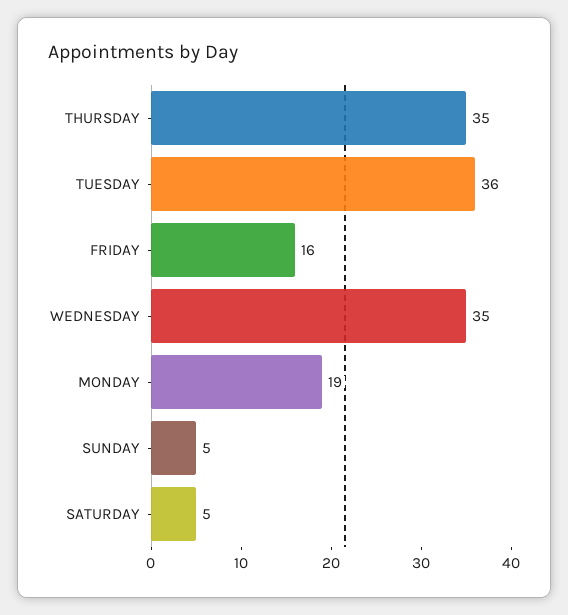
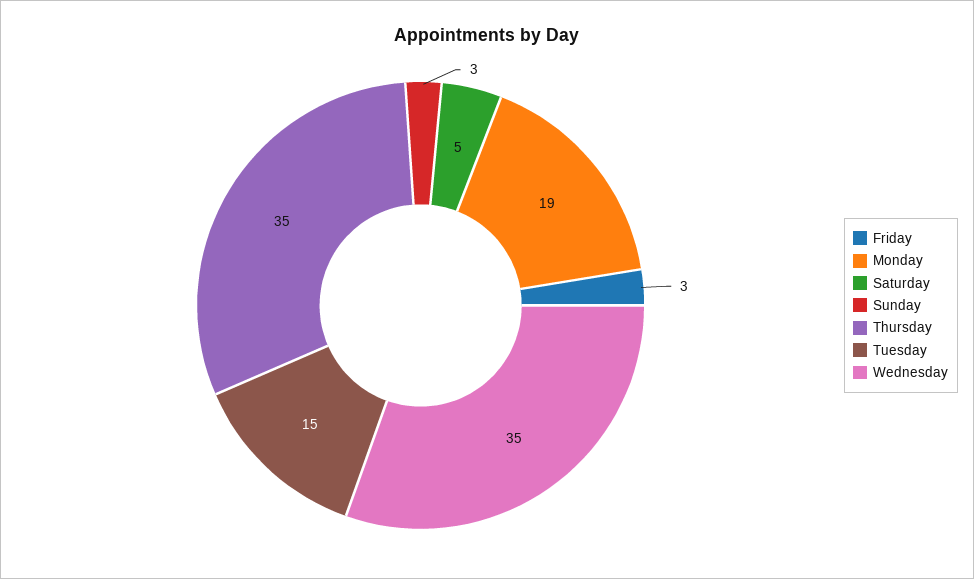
TUESDAY: 36 -> 15
FRIDAY: 16 -> 3
SUNDAY: 5 -> 3

